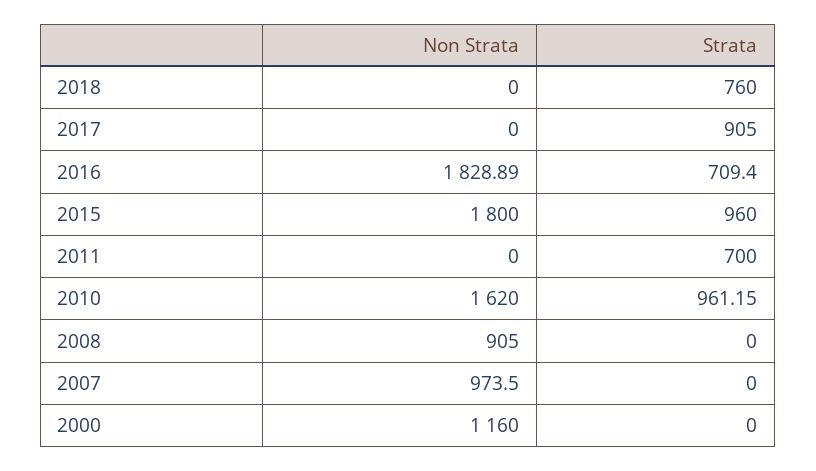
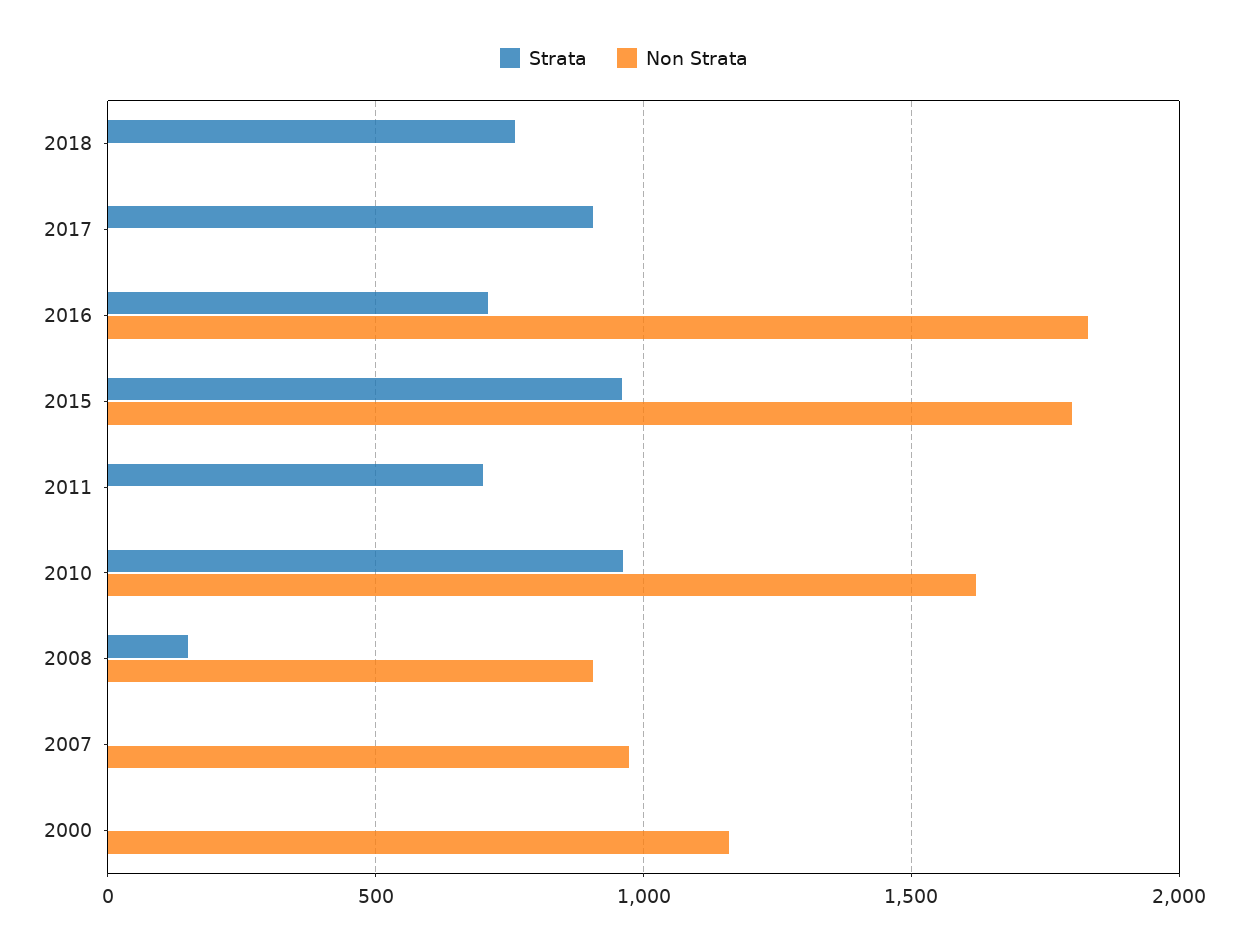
Strata, 2008: 0 -> 150

